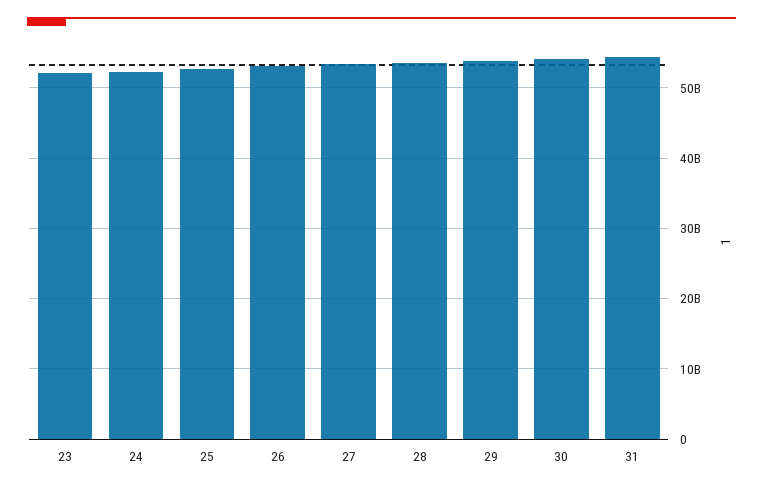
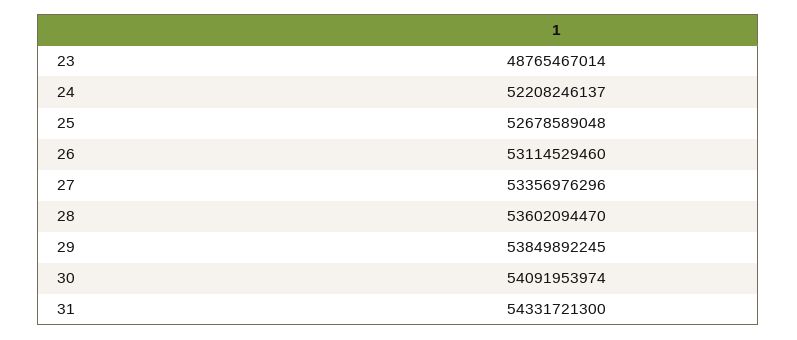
23: 52000000000 -> 48765467014

